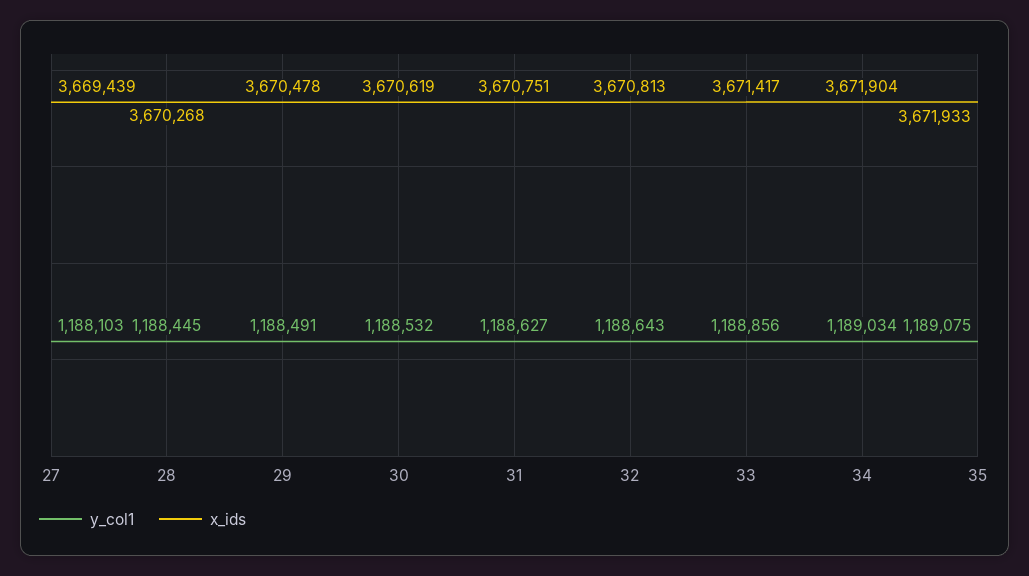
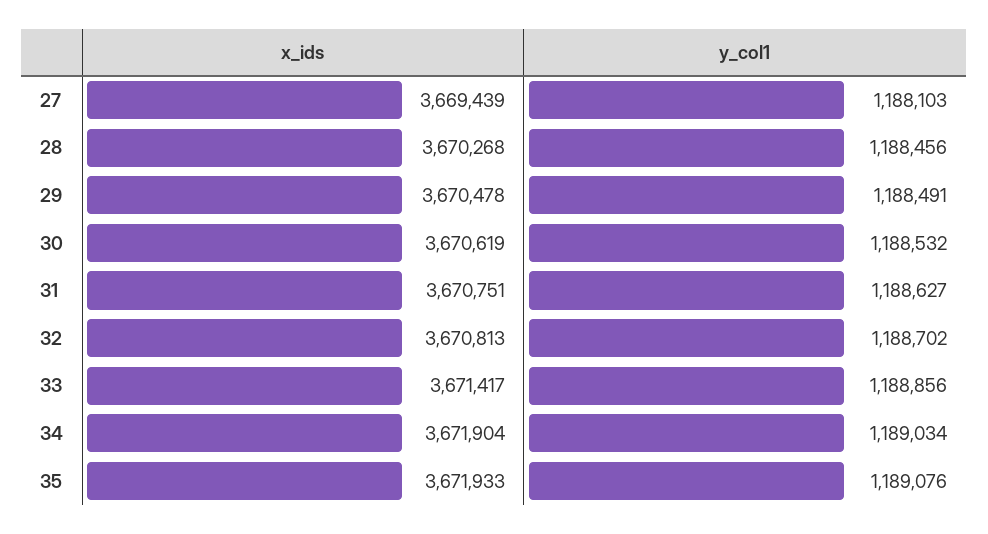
y_col1, 28: 1188445 -> 1188456
y_col1, 32: 1188643 -> 1188702
y_col1, 35: 1189075 -> 1189076

